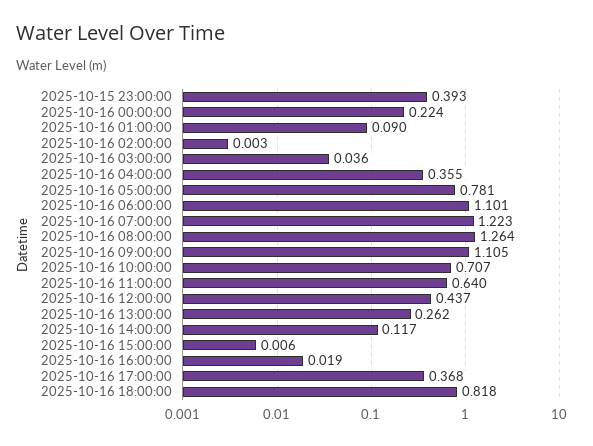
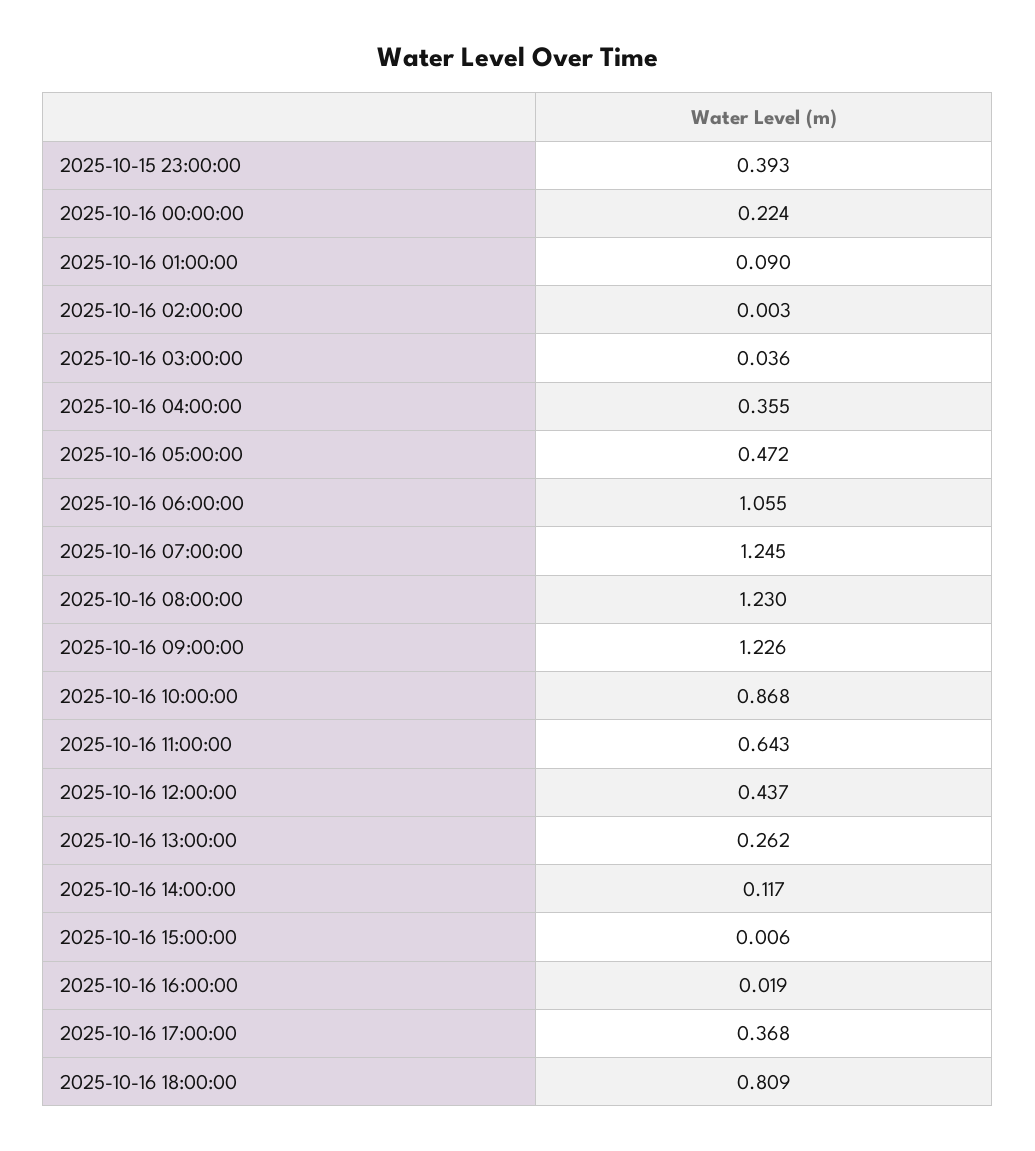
2025-10-16 05:00:00: 0.781 -> 0.472
2025-10-16 06:00:00: 1.101 -> 1.055
2025-10-16 07:00:00: 1.223 -> 1.245
2025-10-16 08:00:00: 1.264 -> 1.23
2025-10-16 09:00:00: 1.105 -> 1.226
2025-10-16 10:00:00: 0.707 -> 0.868
2025-10-16 11:00:00: 0.64 -> 0.643
2025-10-16 18:00:00: 0.818 -> 0.809

